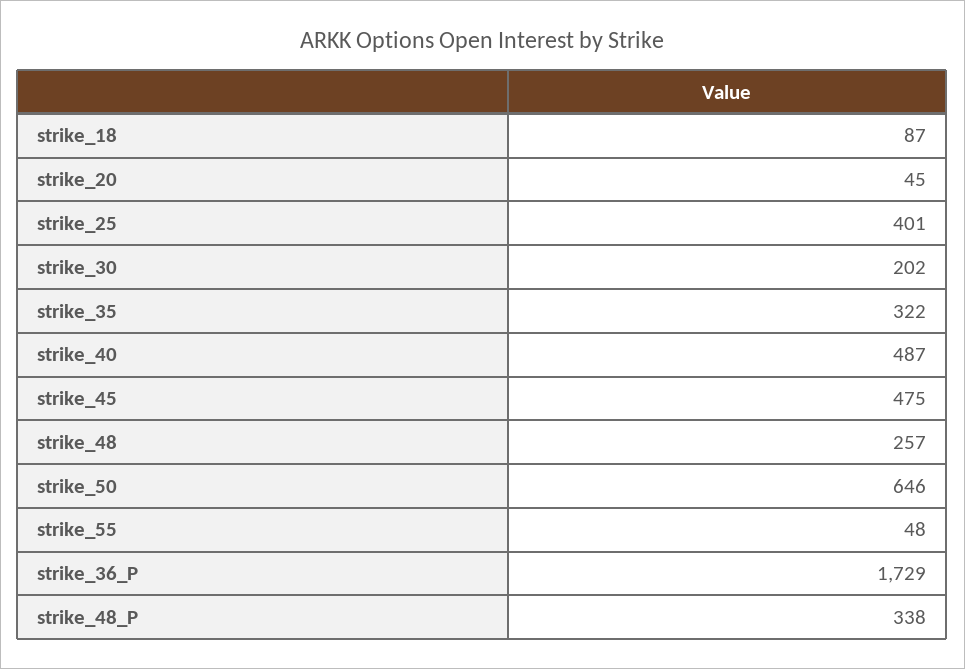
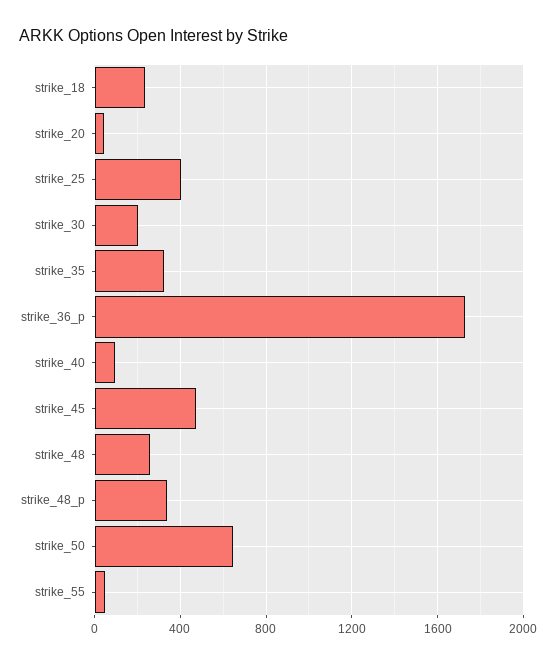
strike_18: 87 -> 250
strike_40: 487 -> 100

